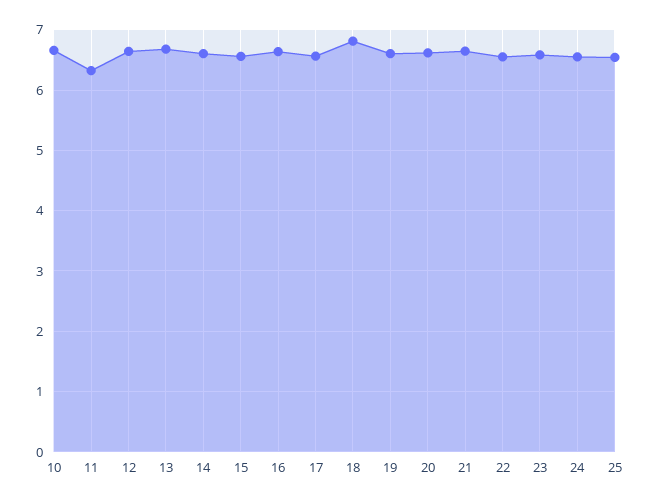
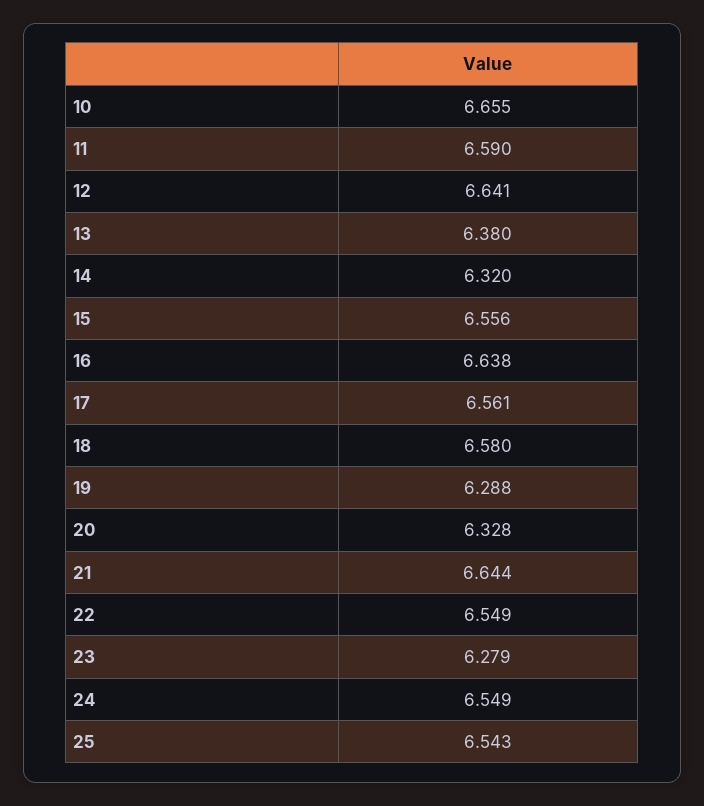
11: 6.3 -> 6.59
13: 6.7 -> 6.38
14: 6.6 -> 6.32
18: 6.8 -> 6.58
19: 6.6 -> 6.288
20: 6.6 -> 6.328
23: 6.6 -> 6.279

